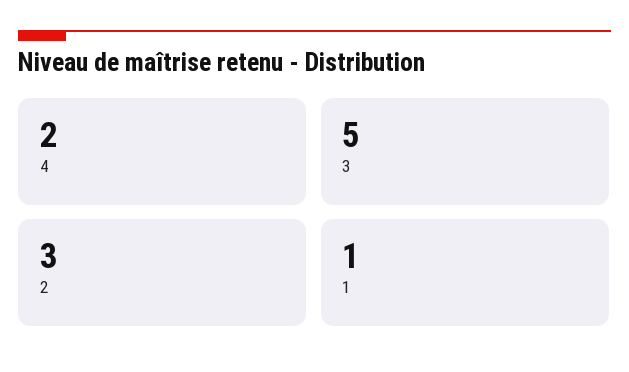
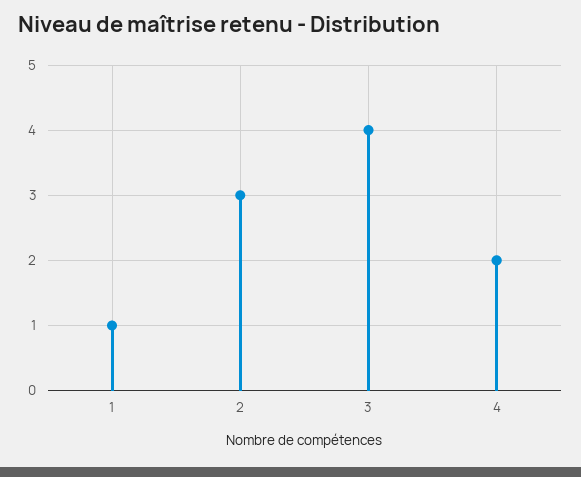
3: 5 -> 4

